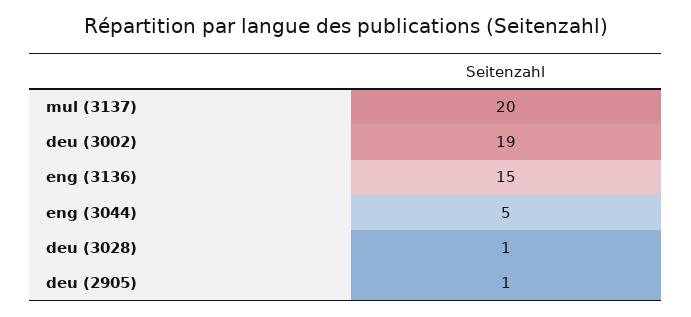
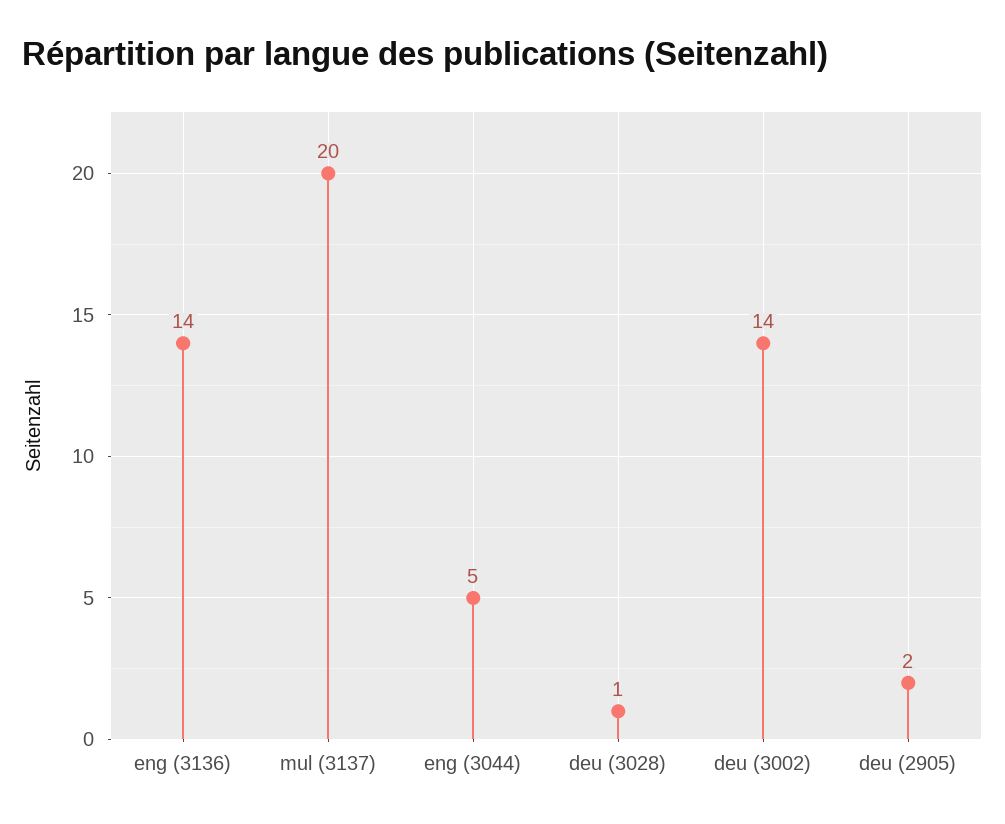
deu (3002): 19 -> 14
eng (3136): 15 -> 14
deu (2905): 1 -> 2

